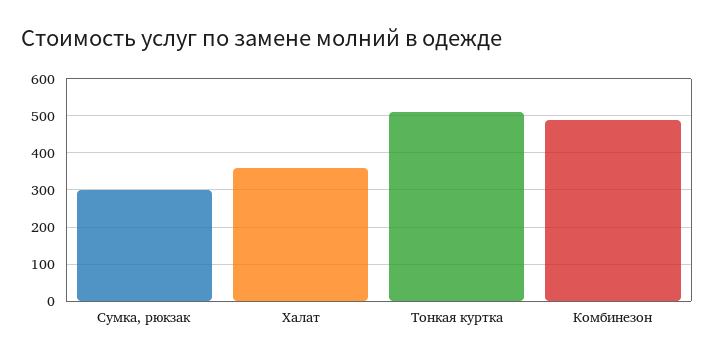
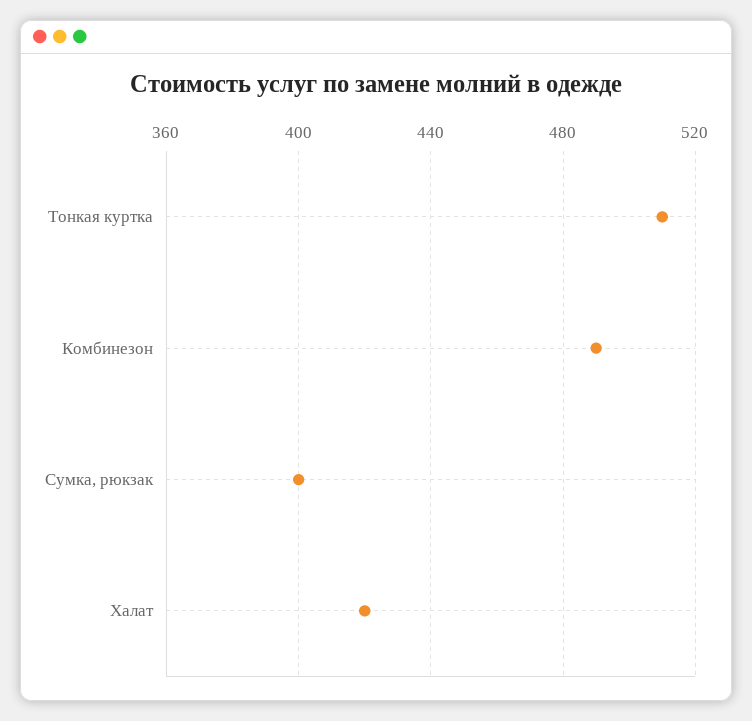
Сумка, рюкзак: 300 -> 400
Халат: 360 -> 420

